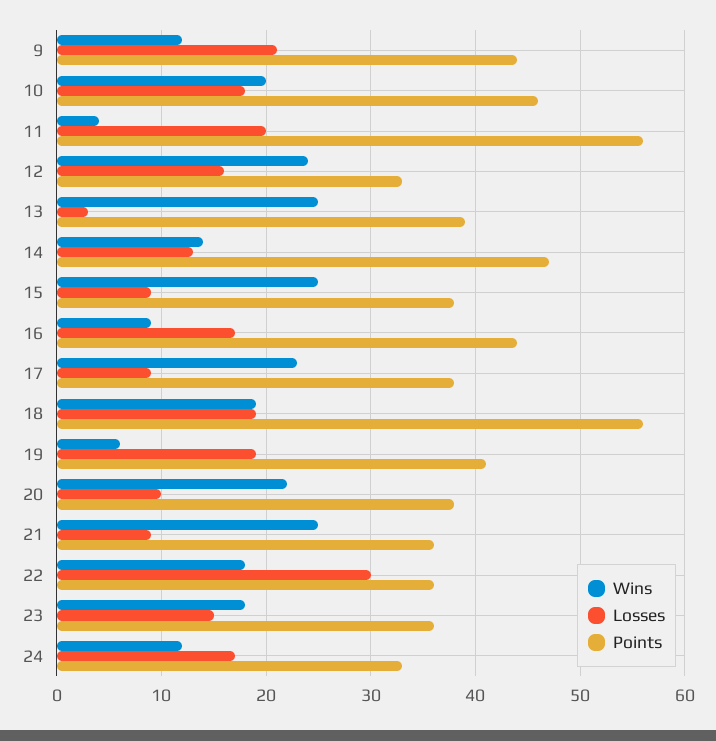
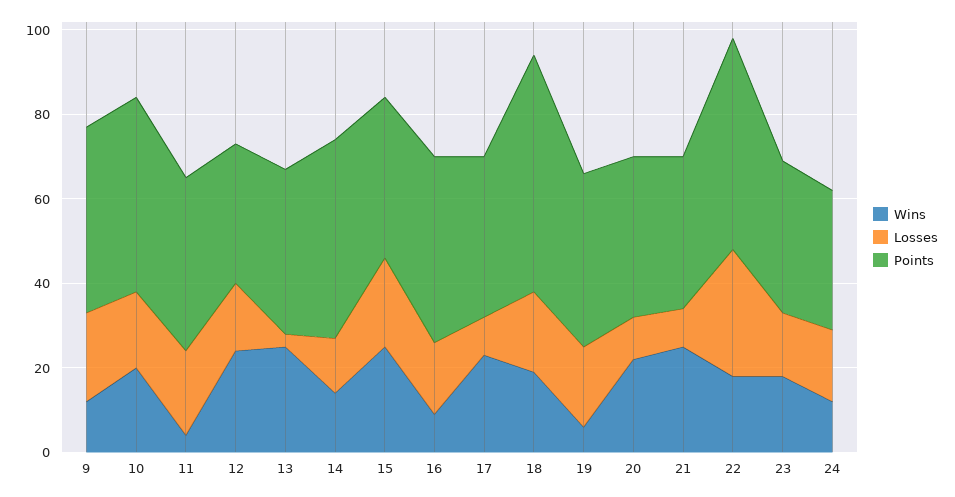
Points, 11: 56 -> 40
Losses, 15: 9 -> 20
Points, 22: 36 -> 50

